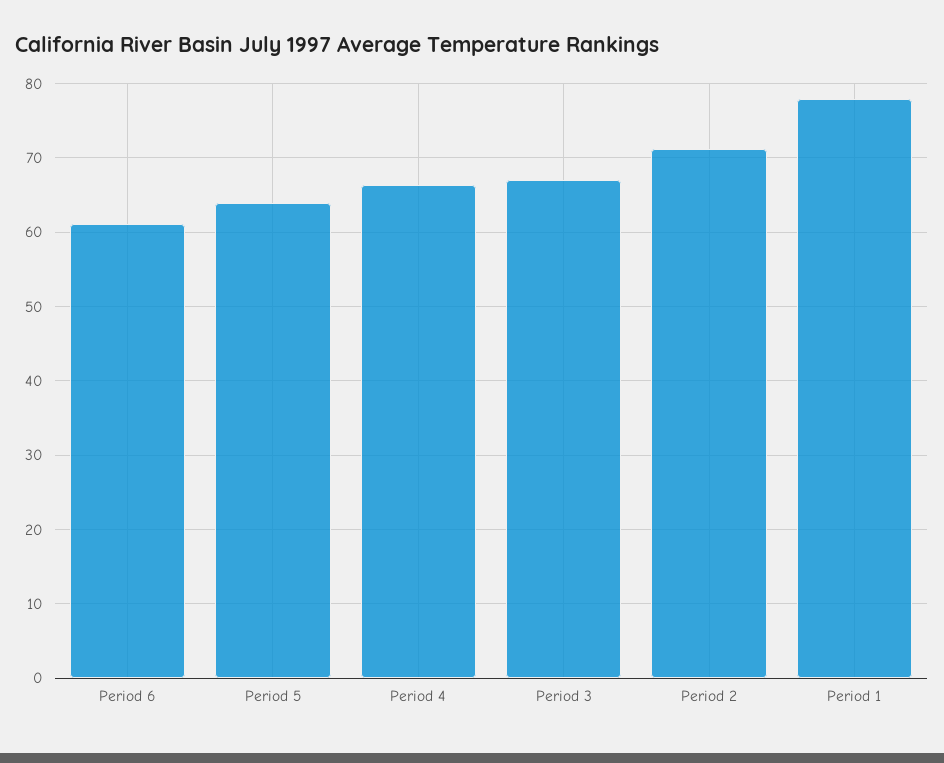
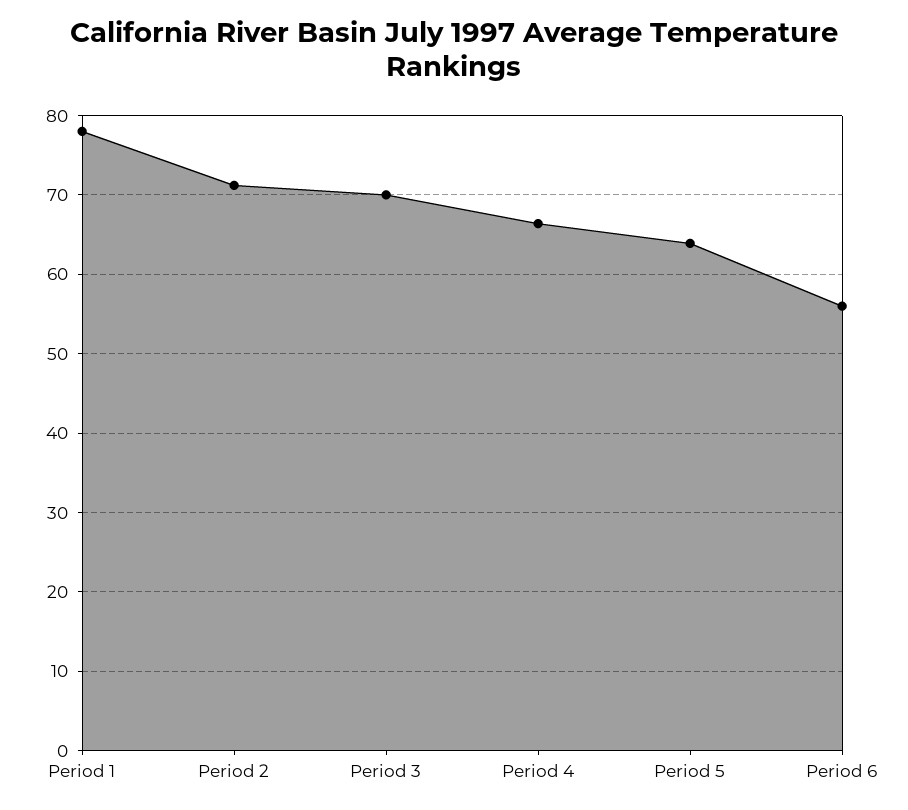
Period 6: 61 -> 56
Period 3: 67 -> 70

